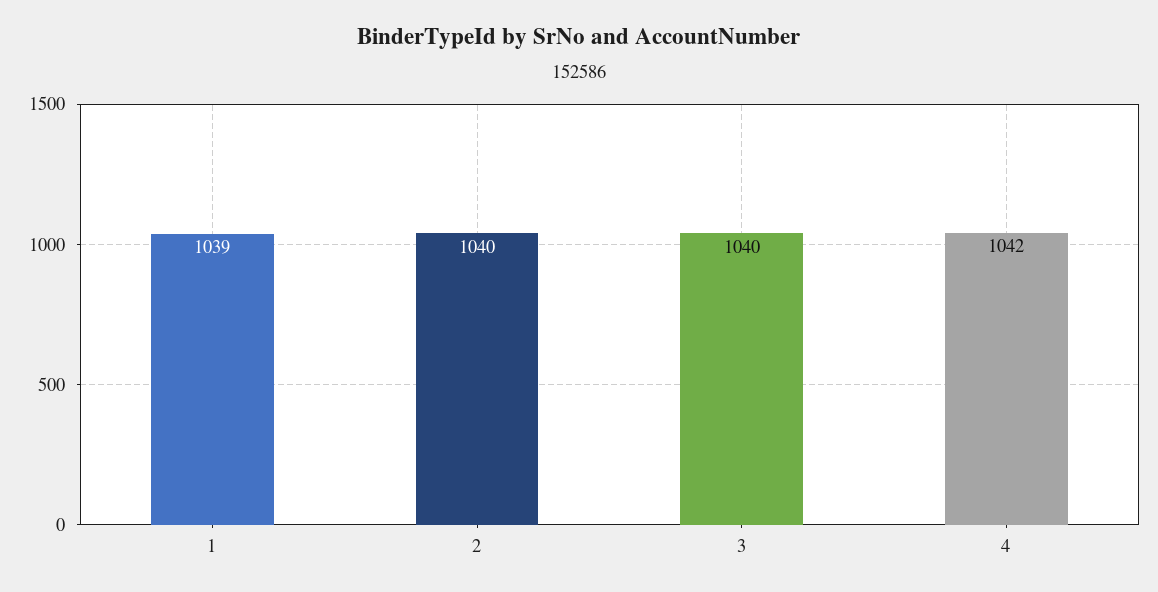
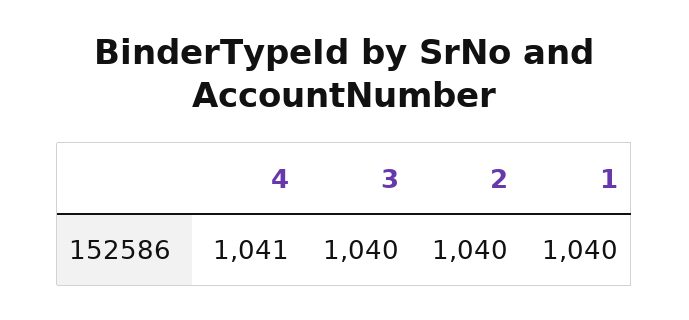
1: 1039 -> 1040
4: 1042 -> 1041

